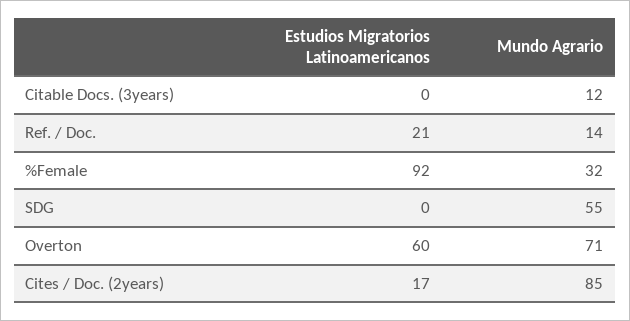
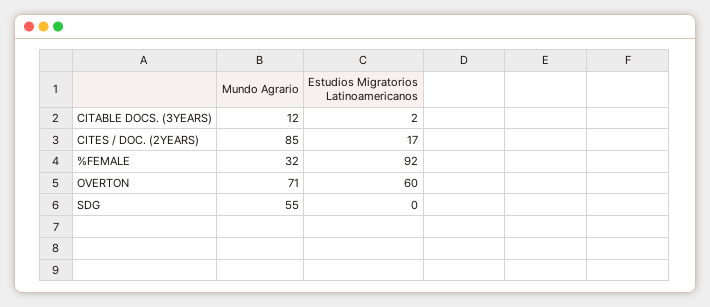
Estudios Migratorios Latinoamericanos, Citable Docs. (3years): 0 -> 2
Estudios Migratorios Latinoamericanos, Ref. / Doc.: 21 -> none
Mundo Agrario, Ref. / Doc.: 14 -> none

